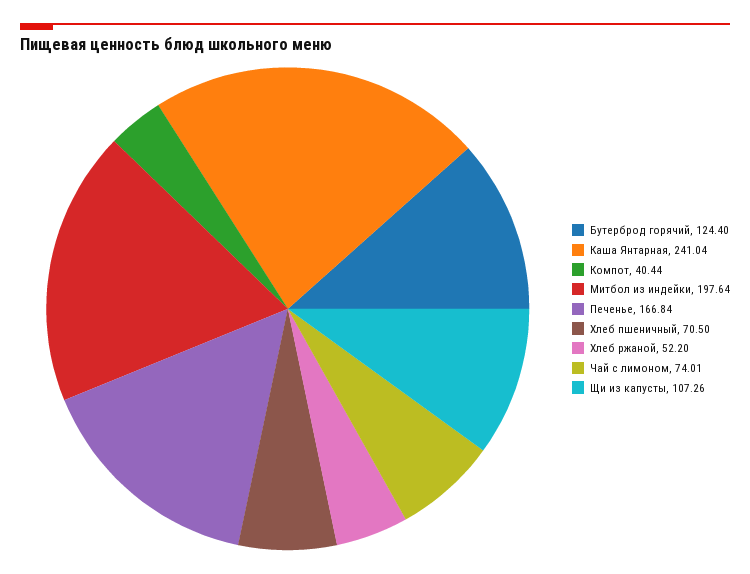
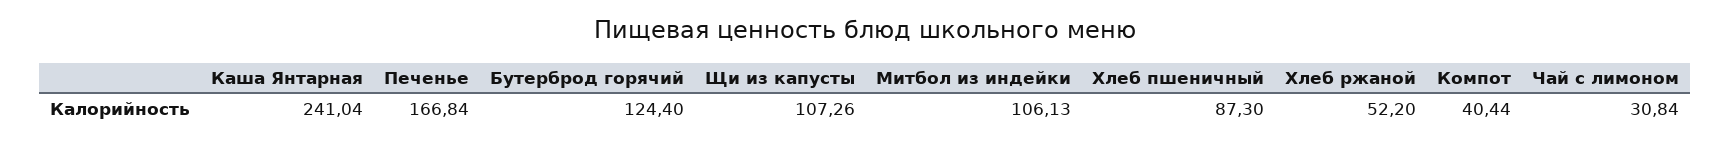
Митбол из индейки: 197.64 -> 106.13
Хлеб пшеничный: 70.5 -> 87.3
Чай с лимоном: 74.01 -> 30.84

